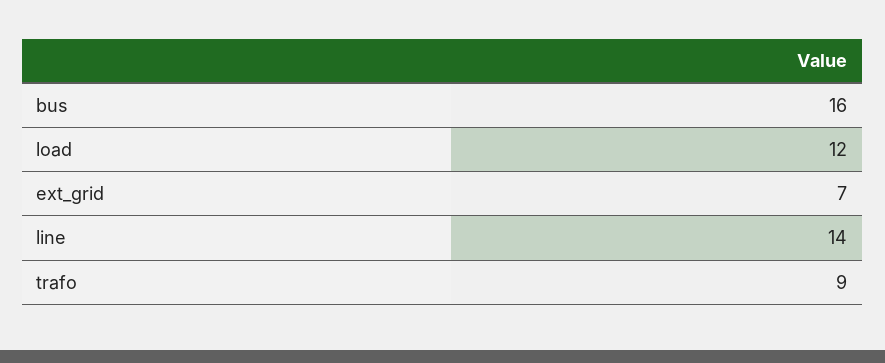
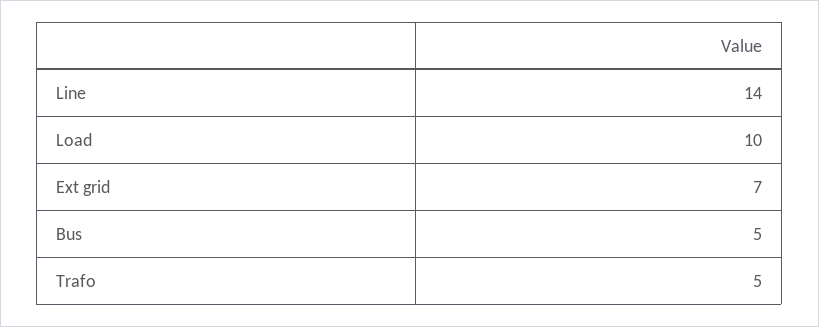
bus: 16 -> 5
load: 12 -> 10
trafo: 9 -> 5

